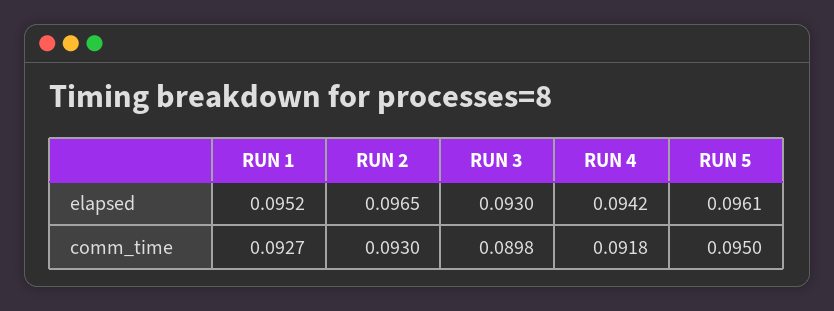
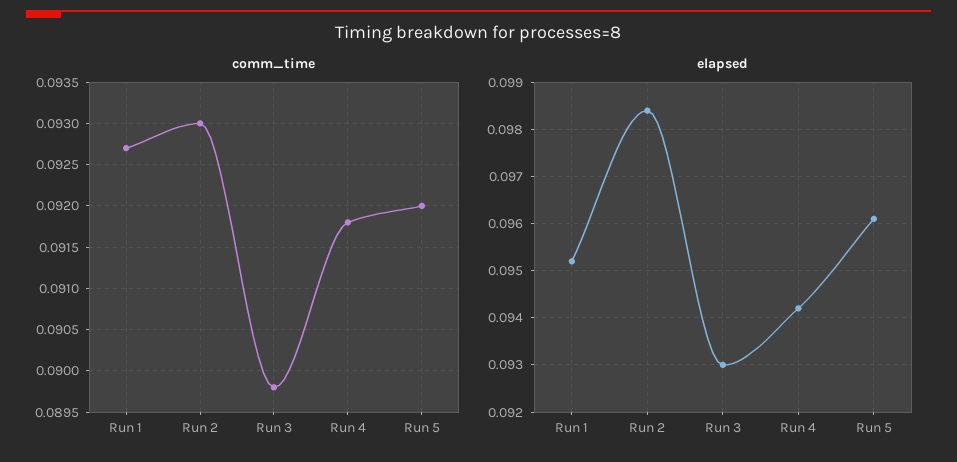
elapsed, RUN 2: 0.0965 -> 0.0985
comm_time, RUN 5: 0.095 -> 0.092

